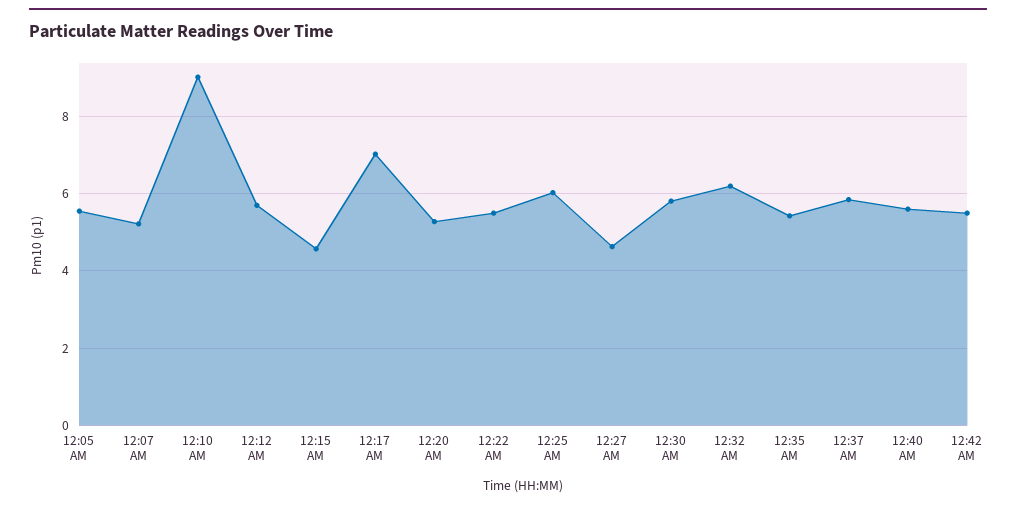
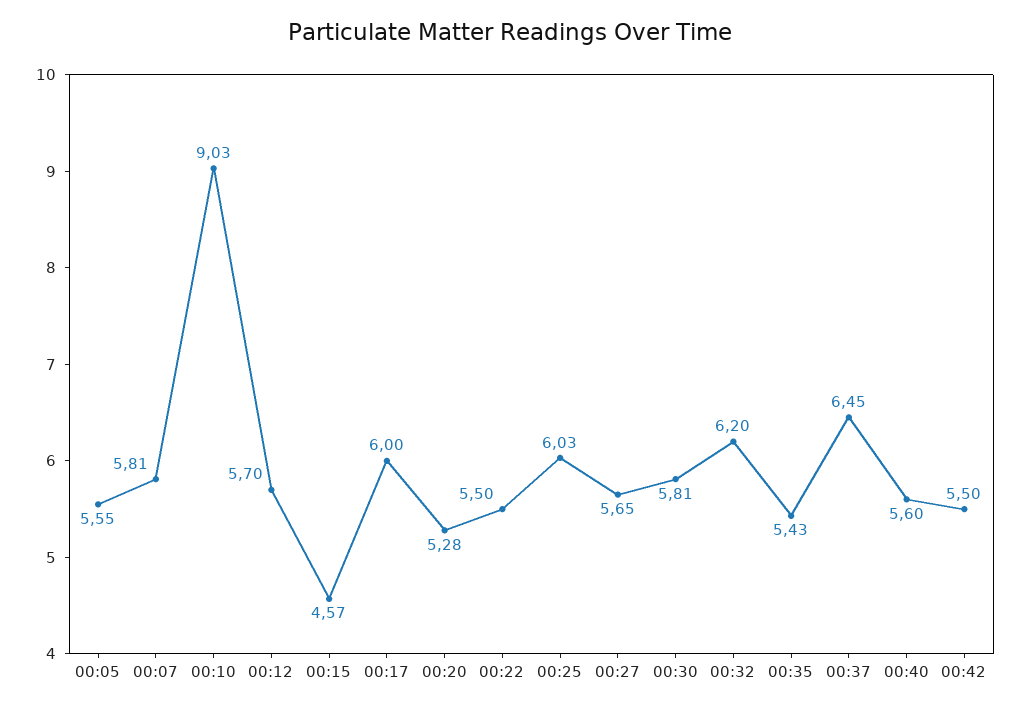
12:07 AM: 5.2 -> 5.81
12:17 AM: 7 -> 6
12:27 AM: 4.6 -> 5.65
12:37 AM: 5.8 -> 6.45

